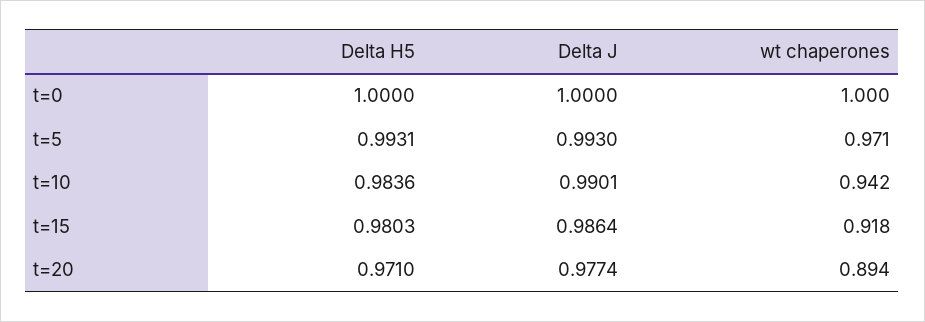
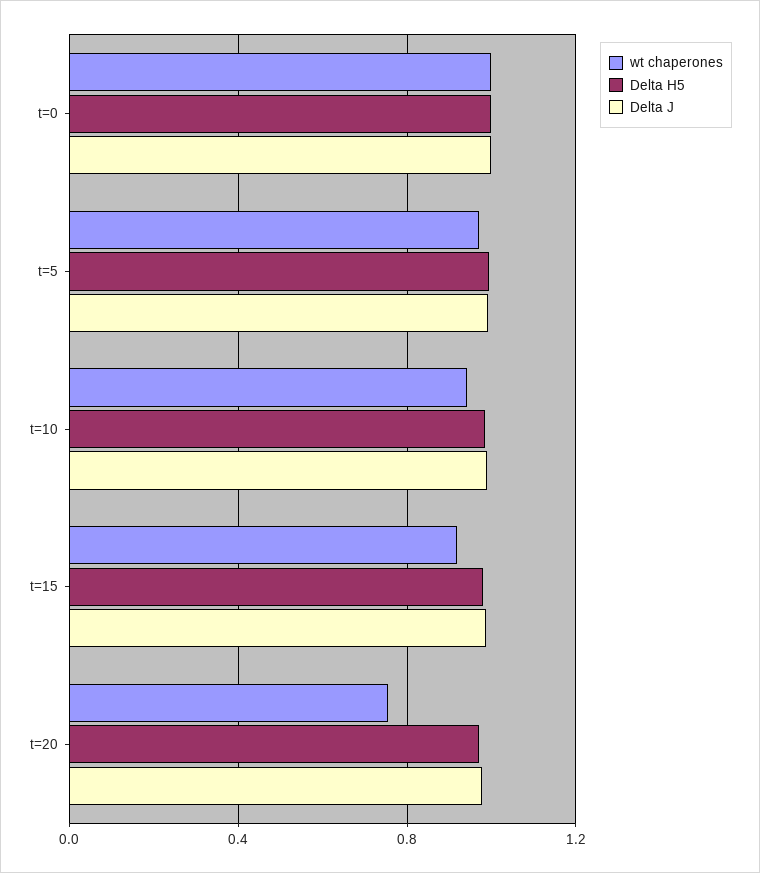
wt chaperones, t=20: 0.894 -> 0.75

